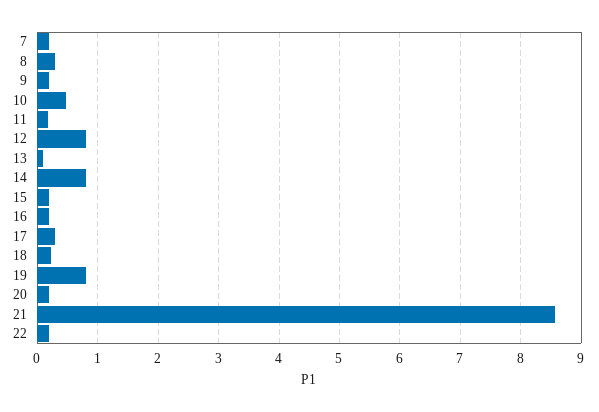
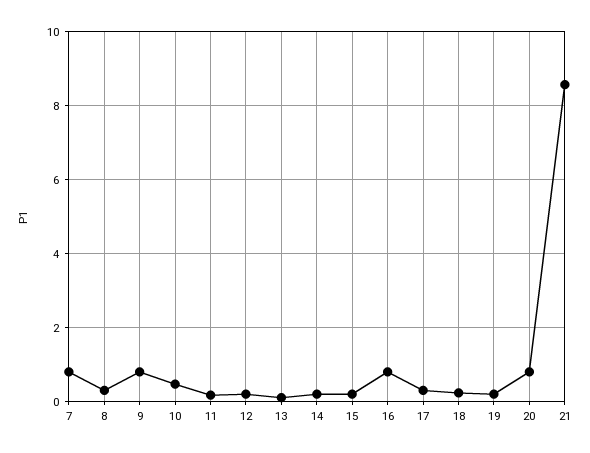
7: 0.2 -> 0.8
9: 0.2 -> 0.8
12: 0.8 -> 0.2
14: 0.8 -> 0.2
16: 0.2 -> 0.8
19: 0.8 -> 0.2
20: 0.2 -> 0.8
22: 0.2 -> none

